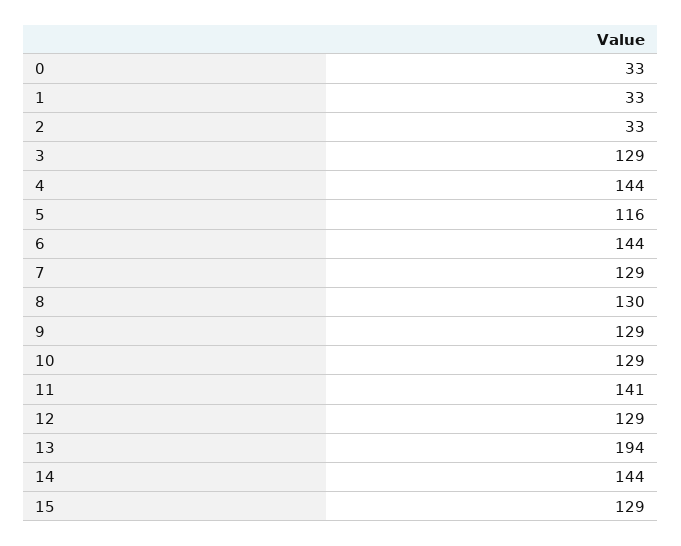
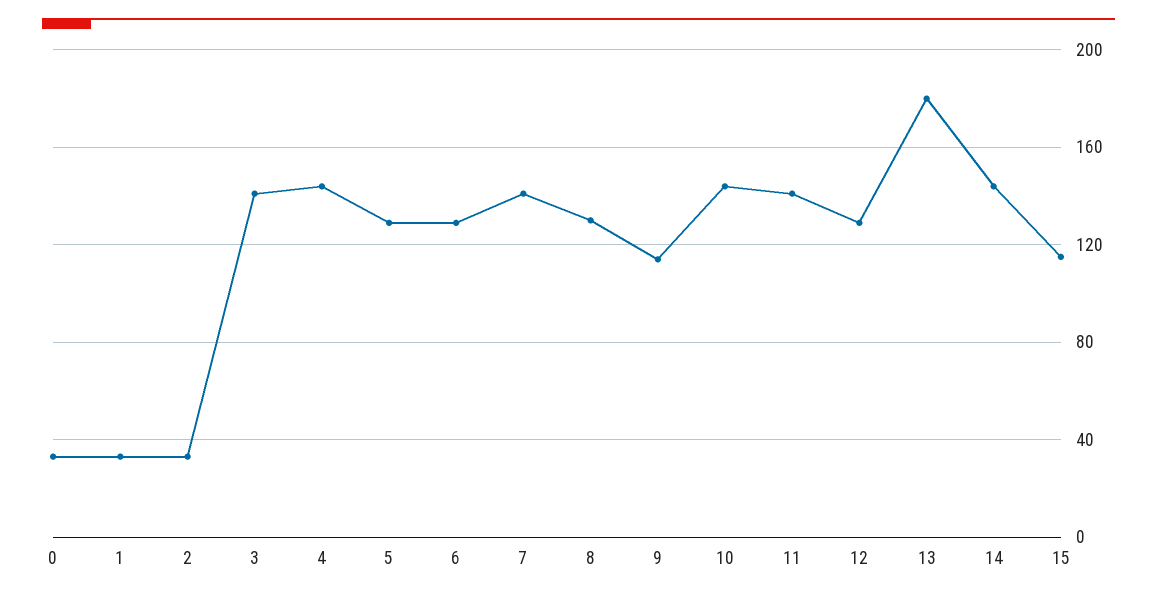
3: 129 -> 140
5: 116 -> 130
6: 144 -> 130
7: 129 -> 140
9: 129 -> 115
10: 129 -> 145
13: 194 -> 180
15: 129 -> 115

